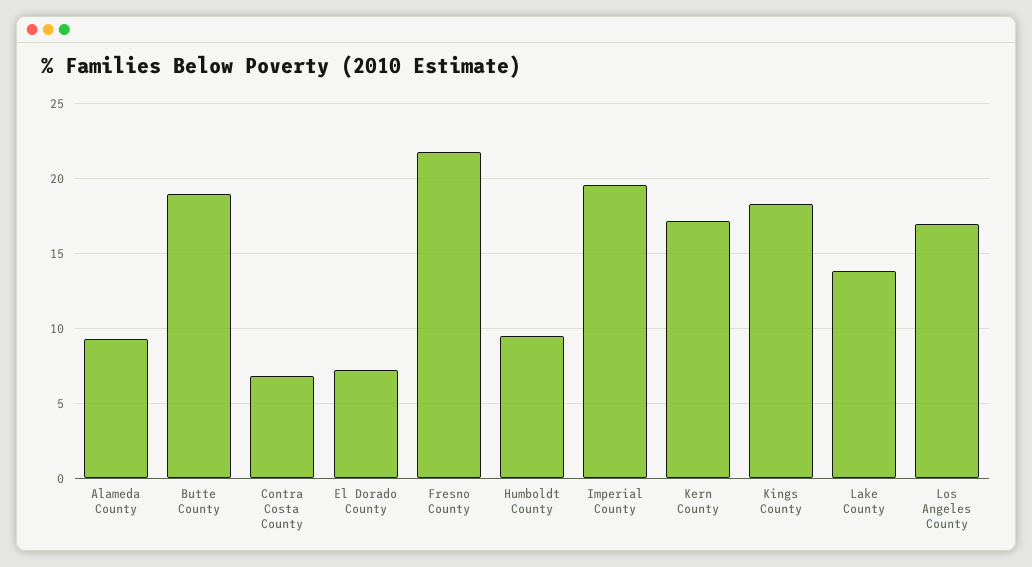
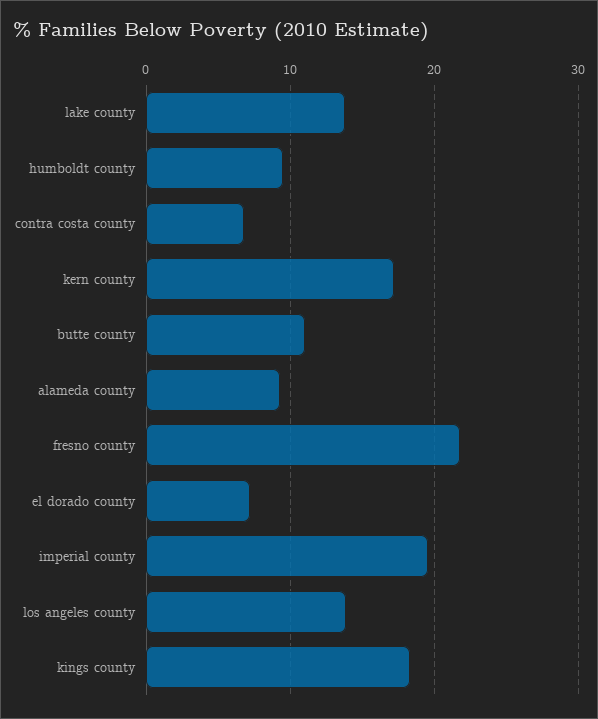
Butte County: 19 -> 11
Los Angeles County: 17 -> 14

